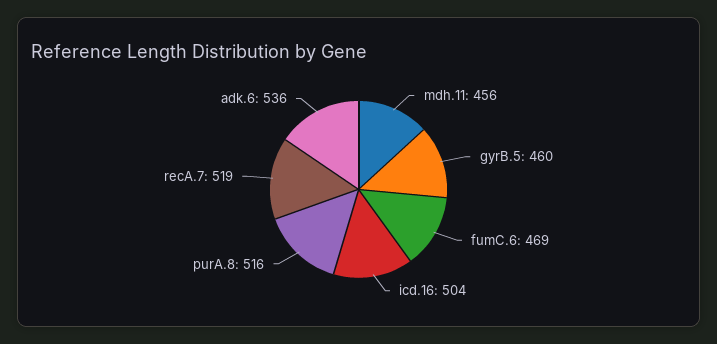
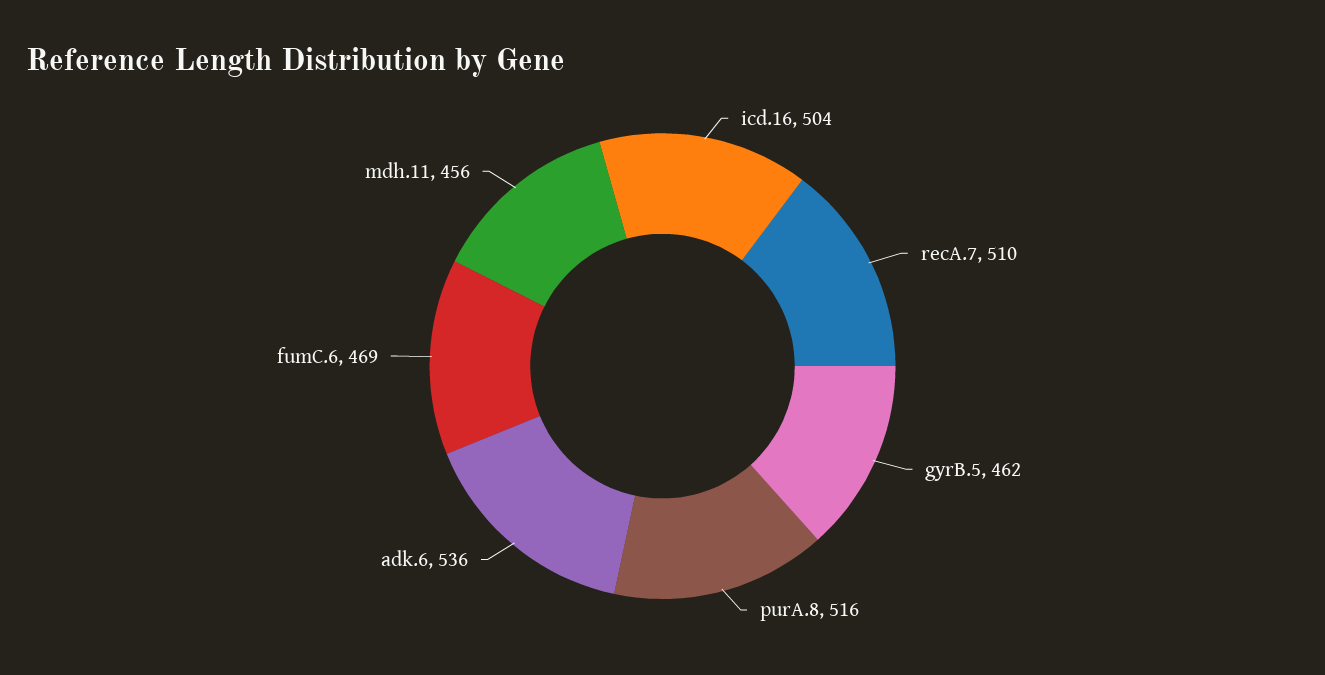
gyrB.5: 460 -> 462
recA.7: 519 -> 510

